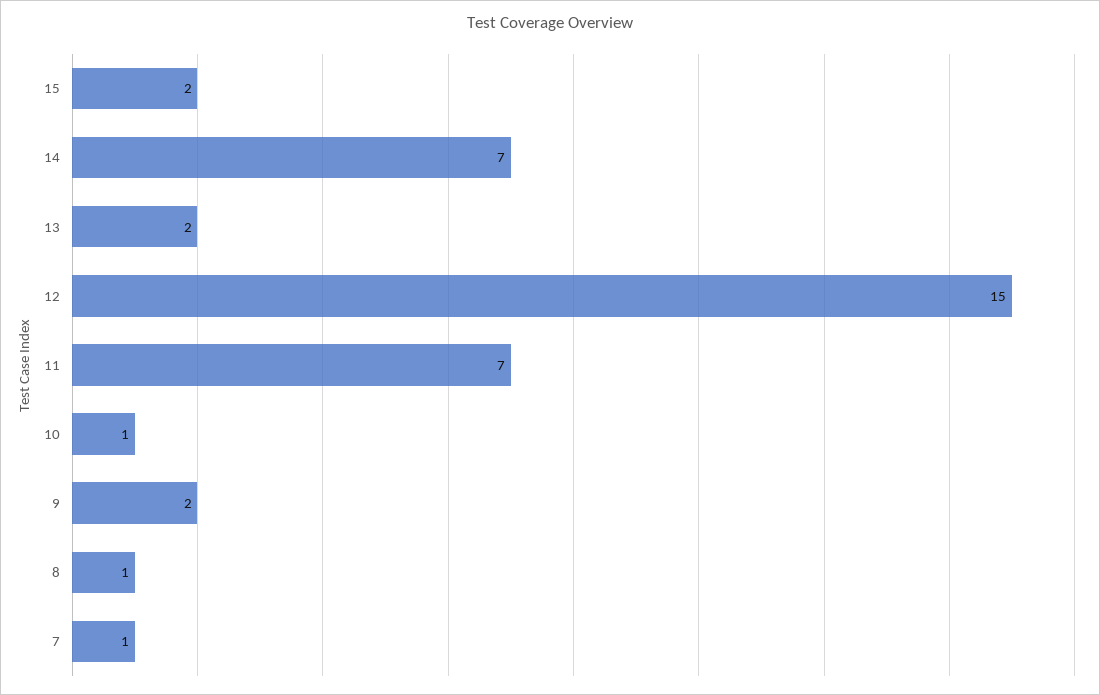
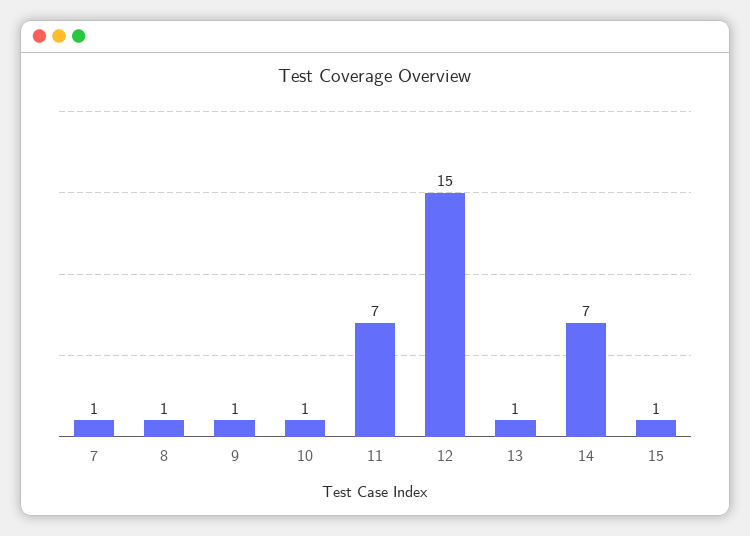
15: 2 -> 1
13: 2 -> 1
9: 2 -> 1

